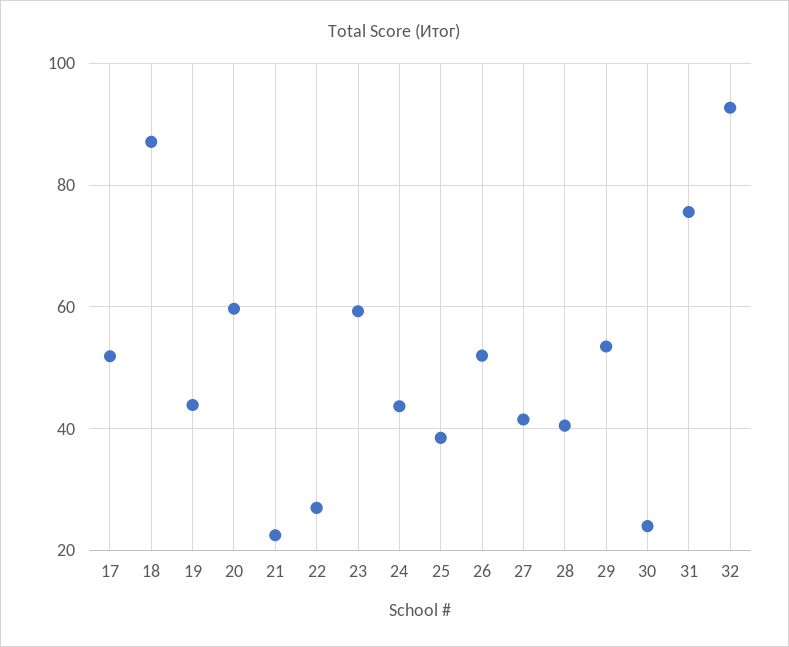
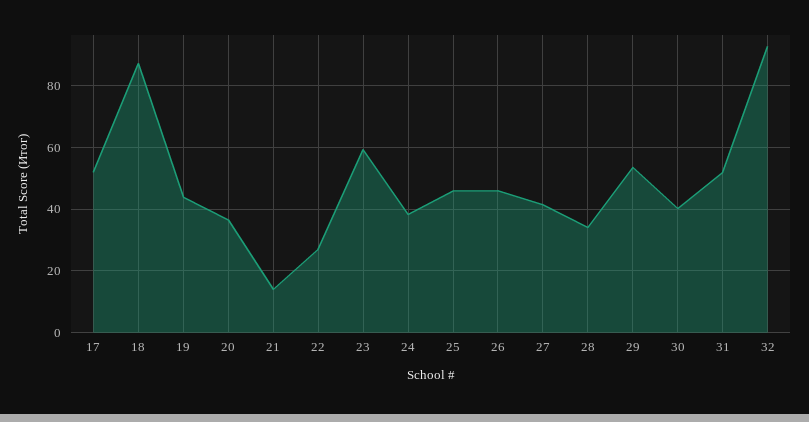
20: 60 -> 36
21: 22 -> 14
24: 44 -> 38
25: 38 -> 46
26: 52 -> 46
28: 40 -> 34
30: 24 -> 40
31: 76 -> 52

